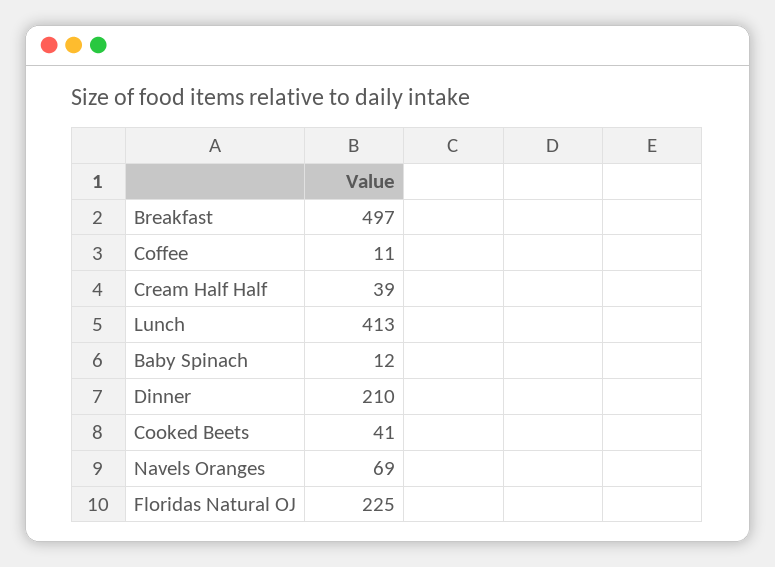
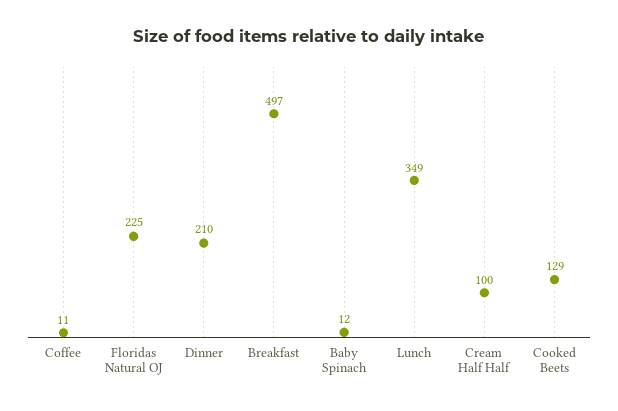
Cream Half Half: 39 -> 100
Lunch: 413 -> 349
Cooked Beets: 41 -> 129
Navels Oranges: 69 -> none

